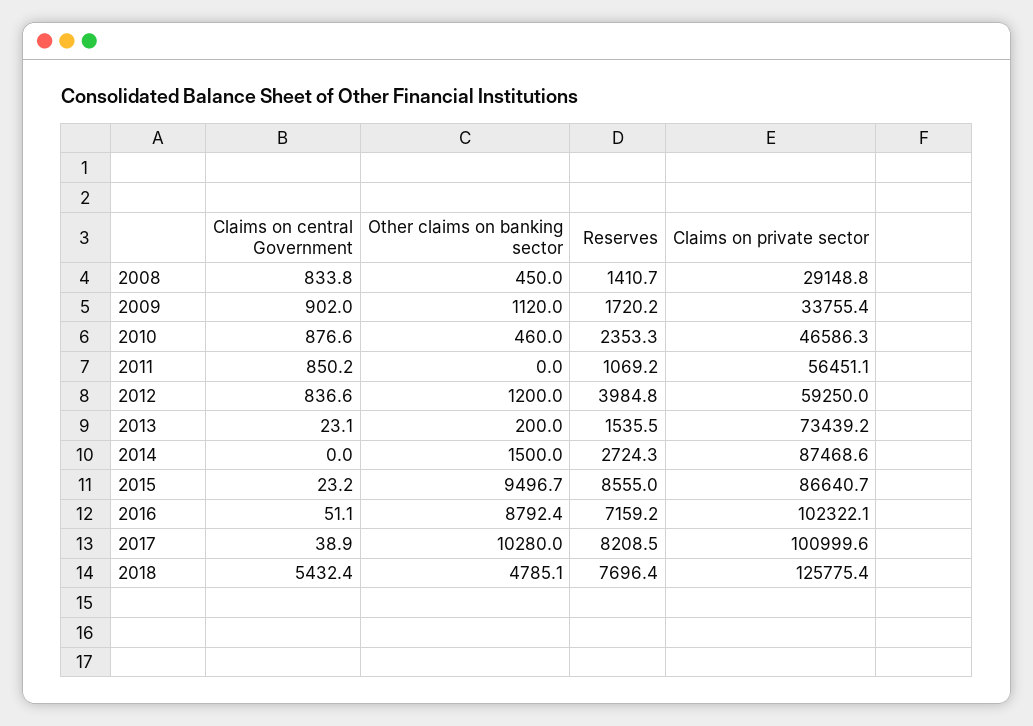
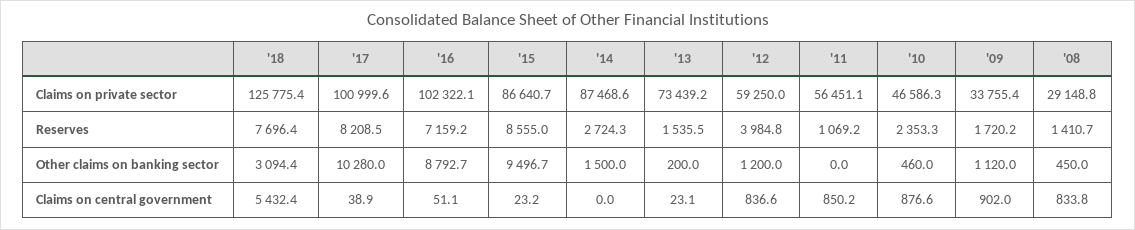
Other claims on banking sector, 2016: 8792.4 -> 8792.7
Other claims on banking sector, 2018: 4785.1 -> 3094.4

